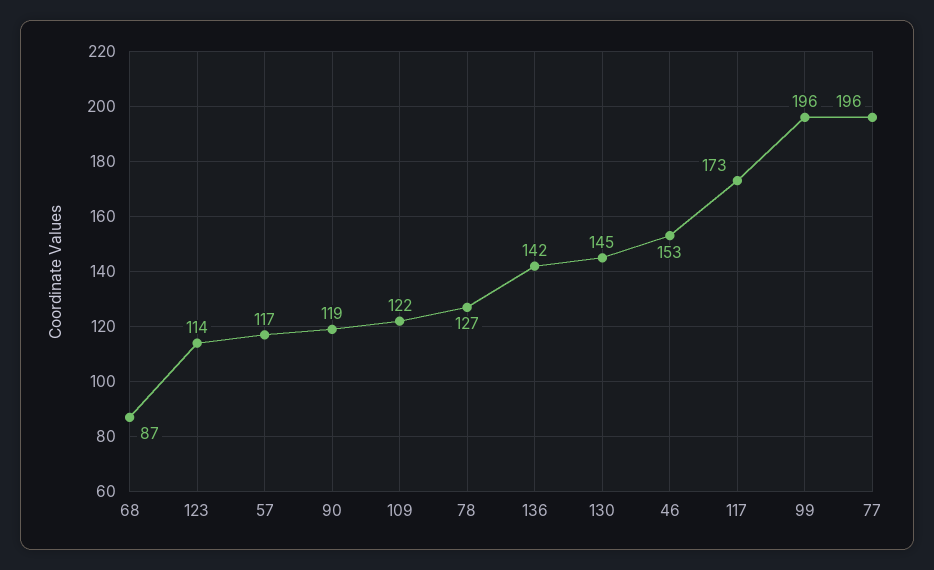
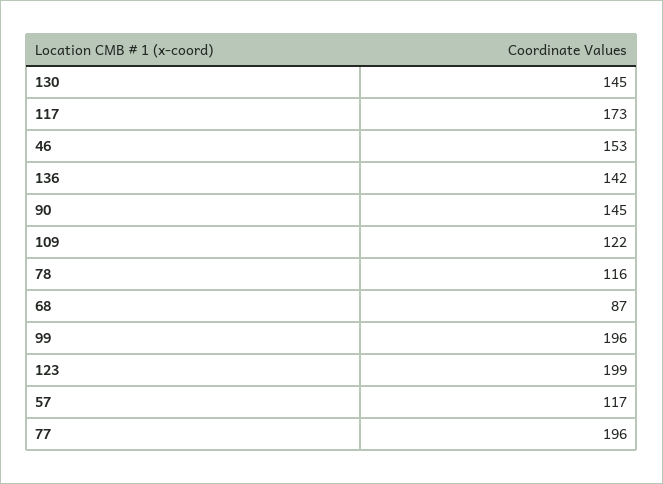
123: 114 -> 199
90: 119 -> 145
78: 127 -> 116

